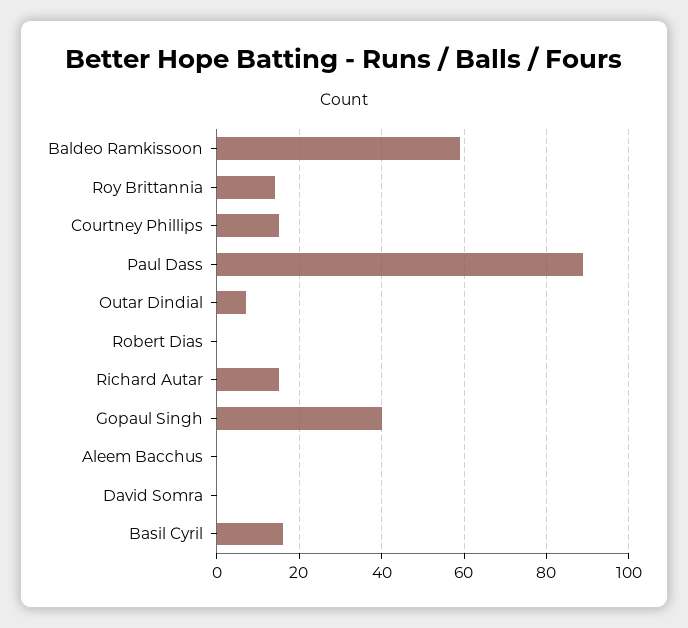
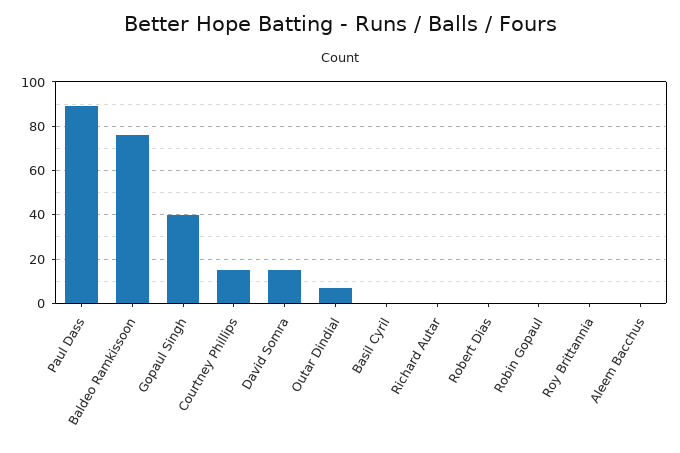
Baldeo Ramkissoon: 60 -> 75
Roy Brittannia: 15 -> 0
Richard Autar: 15 -> 0
David Somra: 0 -> 15
Basil Cyril: 15 -> 0
Robin Gopaul: none -> 0

